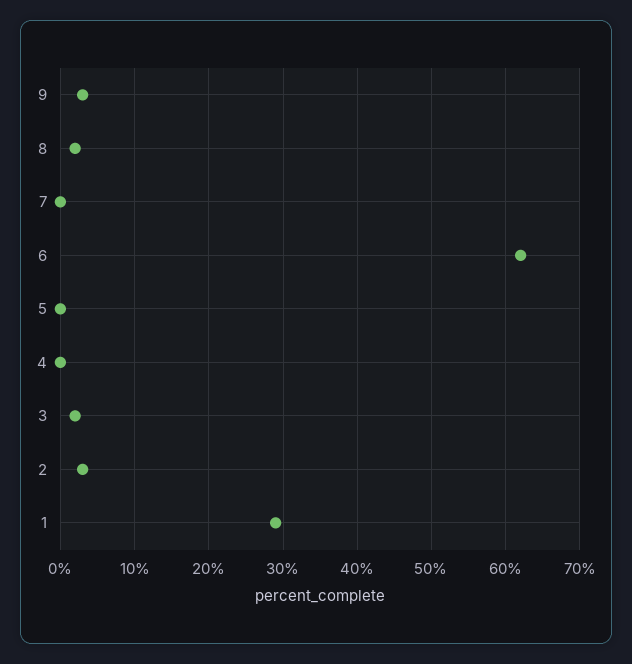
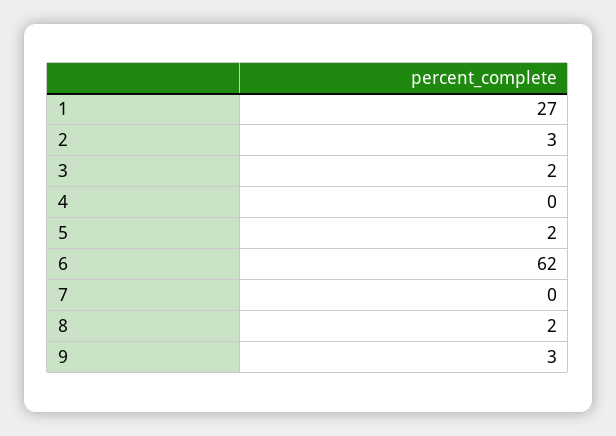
5: 0 -> 2
1: 29 -> 27

